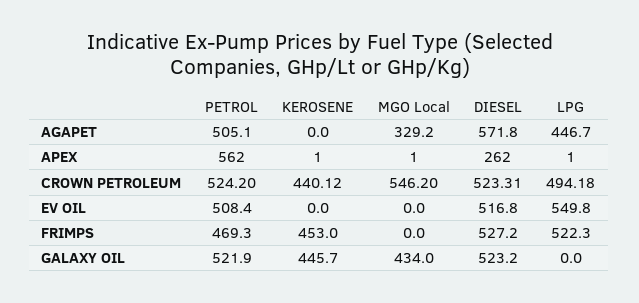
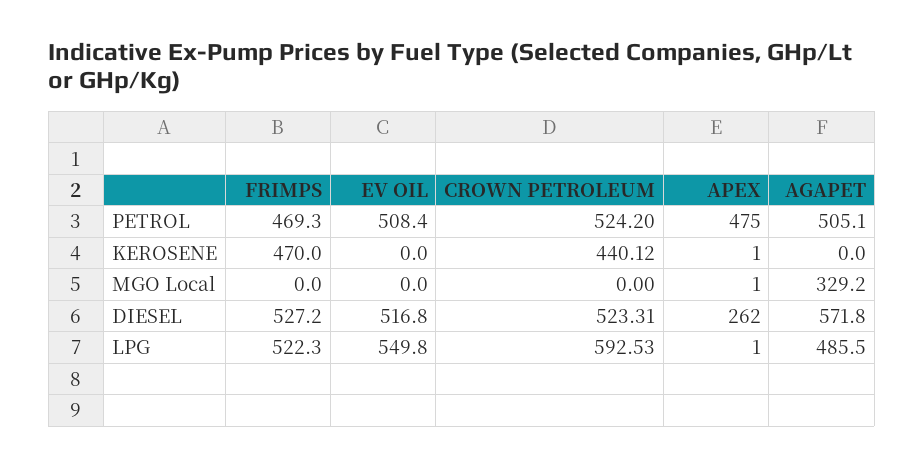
LPG, AGAPET: 446.7 -> 485.5
PETROL, APEX: 562 -> 475
MGO Local, CROWN PETROLEUM: 546.2 -> 0
LPG, CROWN PETROLEUM: 494.18 -> 592.53
KEROSENE, FRIMPS: 453 -> 470
PETROL, GALAXY OIL: 521.9 -> none
KEROSENE, GALAXY OIL: 445.7 -> none
MGO Local, GALAXY OIL: 434 -> none
DIESEL, GALAXY OIL: 523.2 -> none
LPG, GALAXY OIL: 0 -> none

